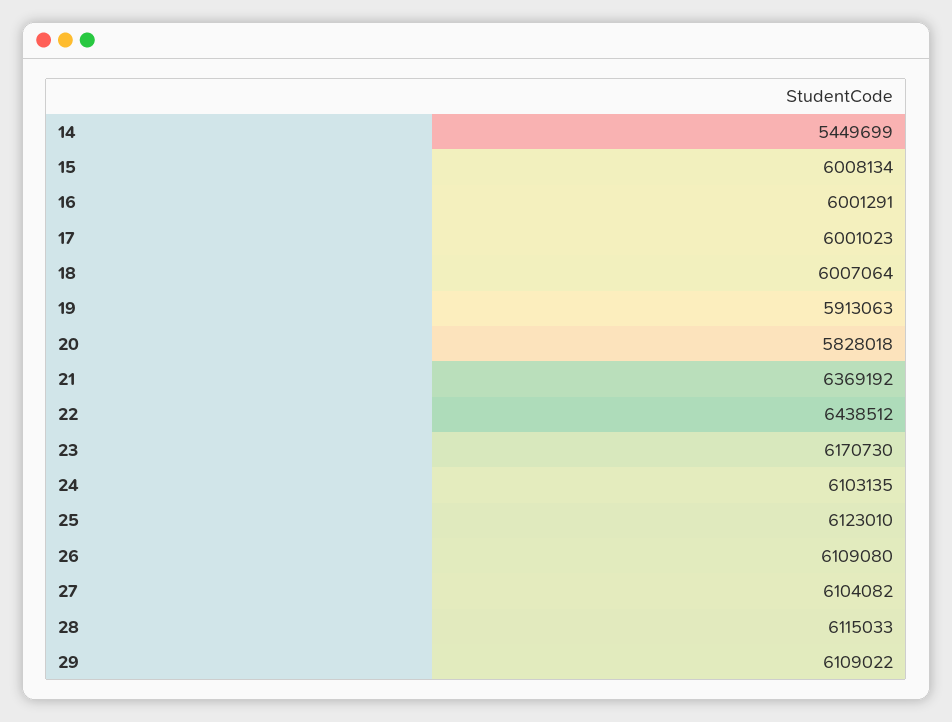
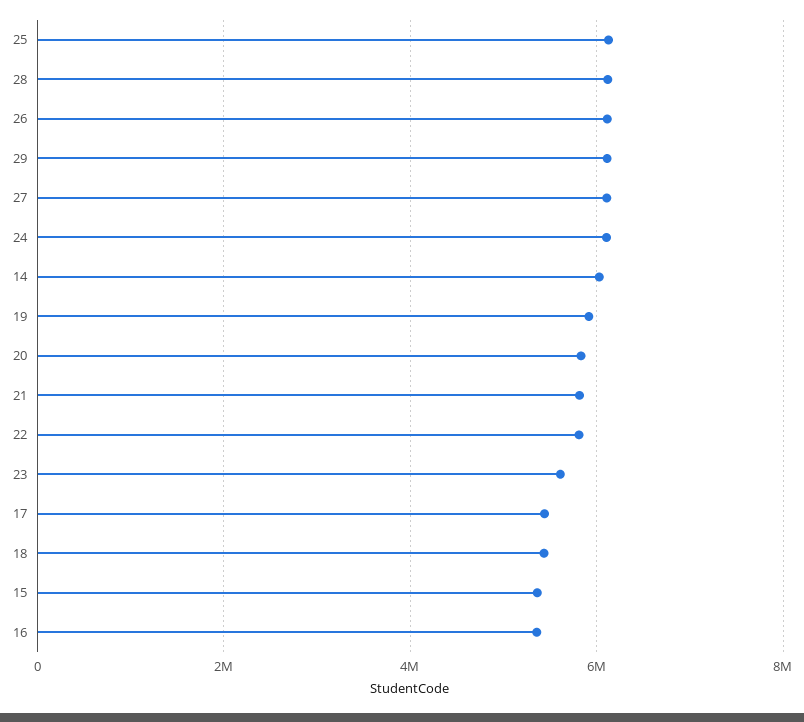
14: 5449699 -> 6000000
15: 6008134 -> 5400000
16: 6001291 -> 5400000
17: 6001023 -> 5400000
18: 6007064 -> 5400000
21: 6369192 -> 5800000
22: 6438512 -> 5800000
23: 6170730 -> 5600000

